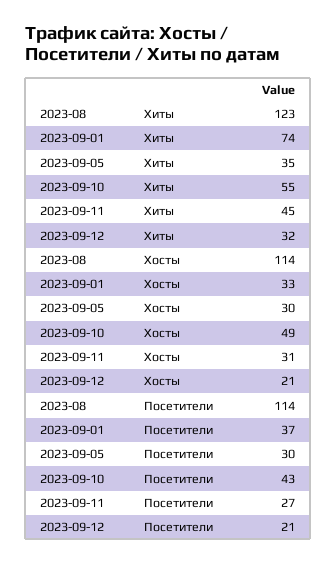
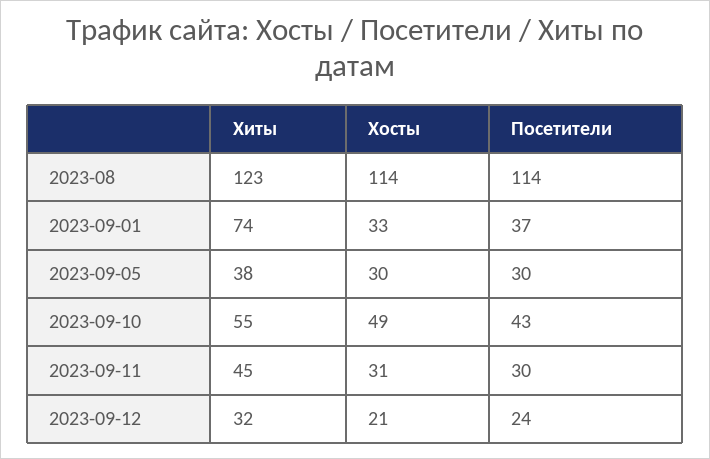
2023-09-05, Хиты: 35 -> 38
2023-09-11, Посетители: 27 -> 30
2023-09-12, Посетители: 21 -> 24

